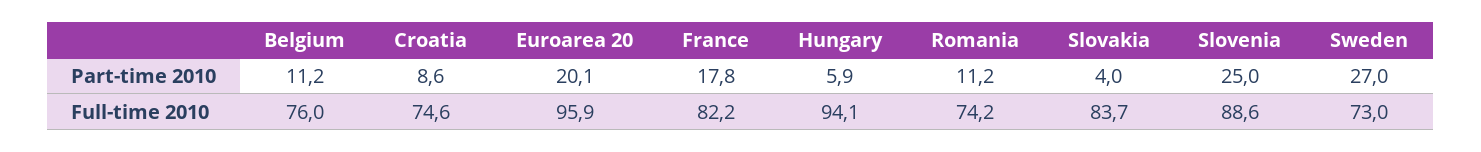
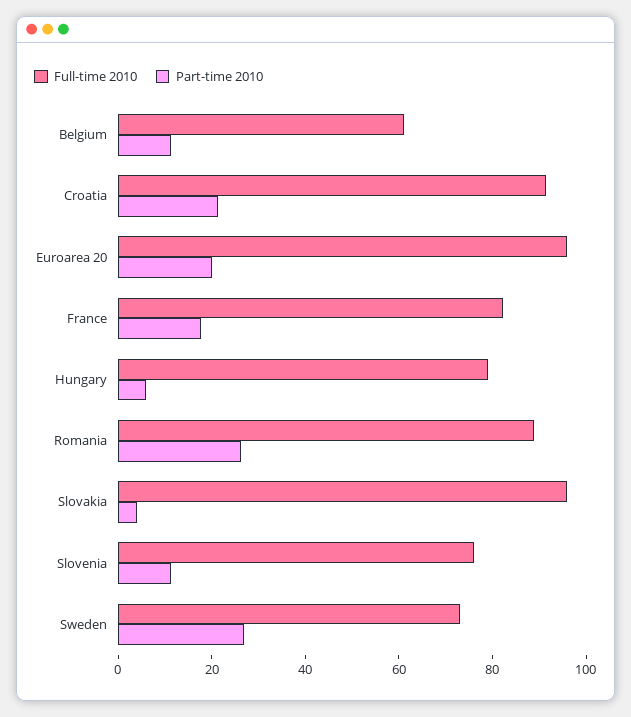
Part-time 2010, Croatia: 8.6 -> 20
Part-time 2010, Romania: 11.2 -> 25
Part-time 2010, Slovenia: 25 -> 10
Full-time 2010, Belgium: 76 -> 60
Full-time 2010, Croatia: 74.6 -> 90
Full-time 2010, Hungary: 94.1 -> 80
Full-time 2010, Romania: 74.2 -> 90
Full-time 2010, Slovakia: 83.7 -> 95
Full-time 2010, Slovenia: 88.6 -> 75

